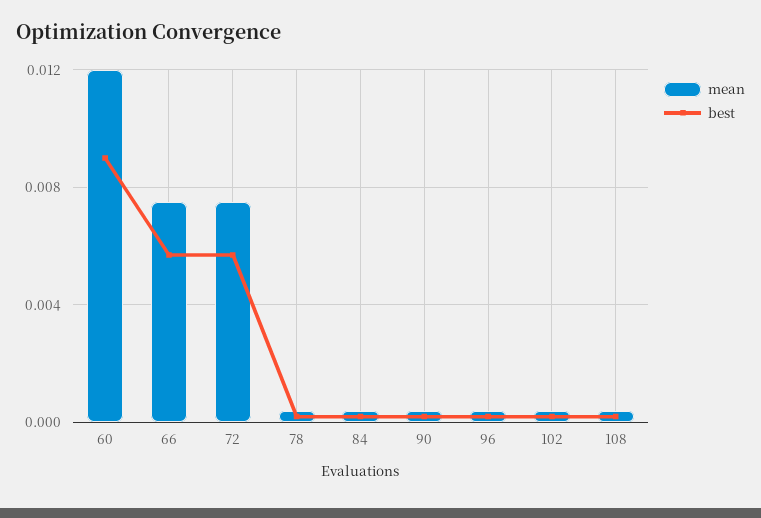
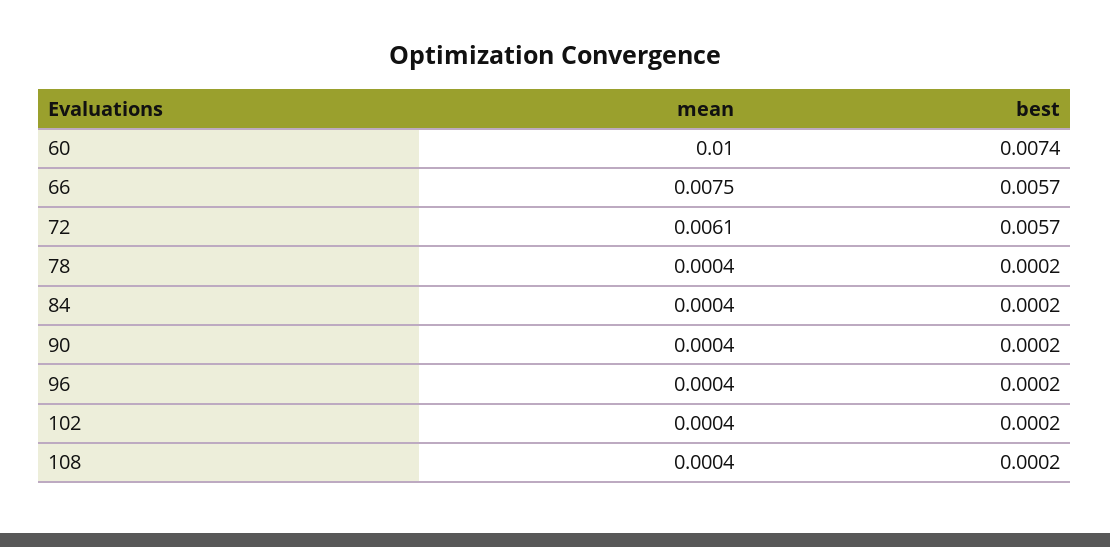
mean, 60: 0.012 -> 0.01
best, 60: 0.009 -> 0.0074
mean, 72: 0.0075 -> 0.0061

